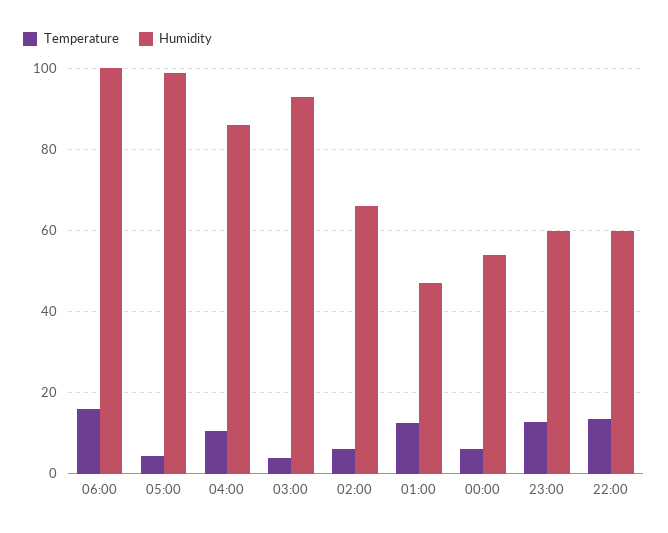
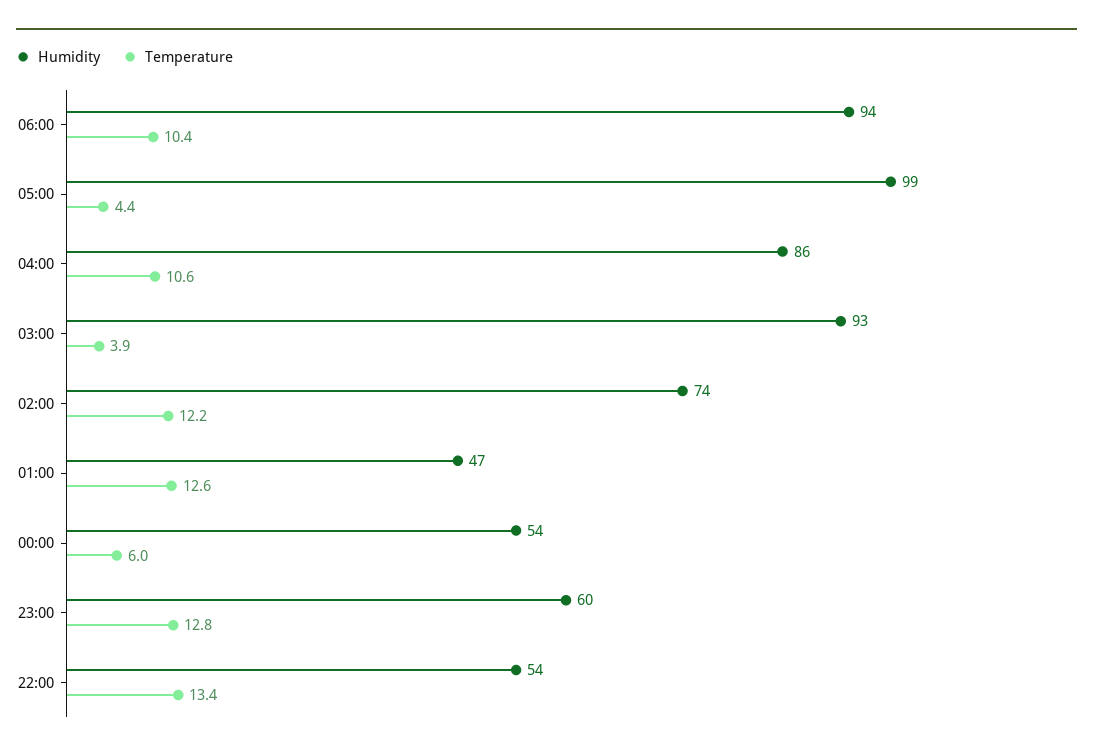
Temperature, 06:00: 16 -> 10.4
Humidity, 06:00: 100 -> 94
Temperature, 02:00: 6 -> 12.2
Humidity, 02:00: 66 -> 74
Humidity, 22:00: 60 -> 54

